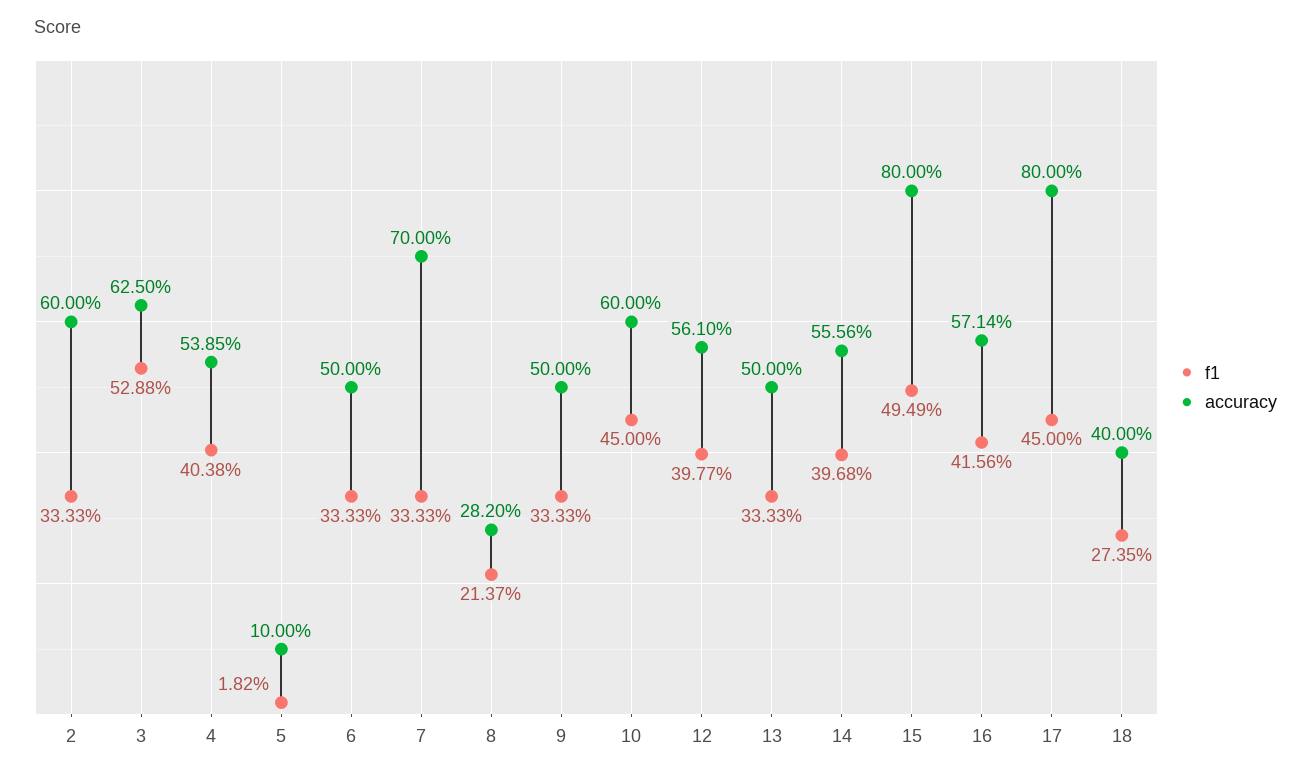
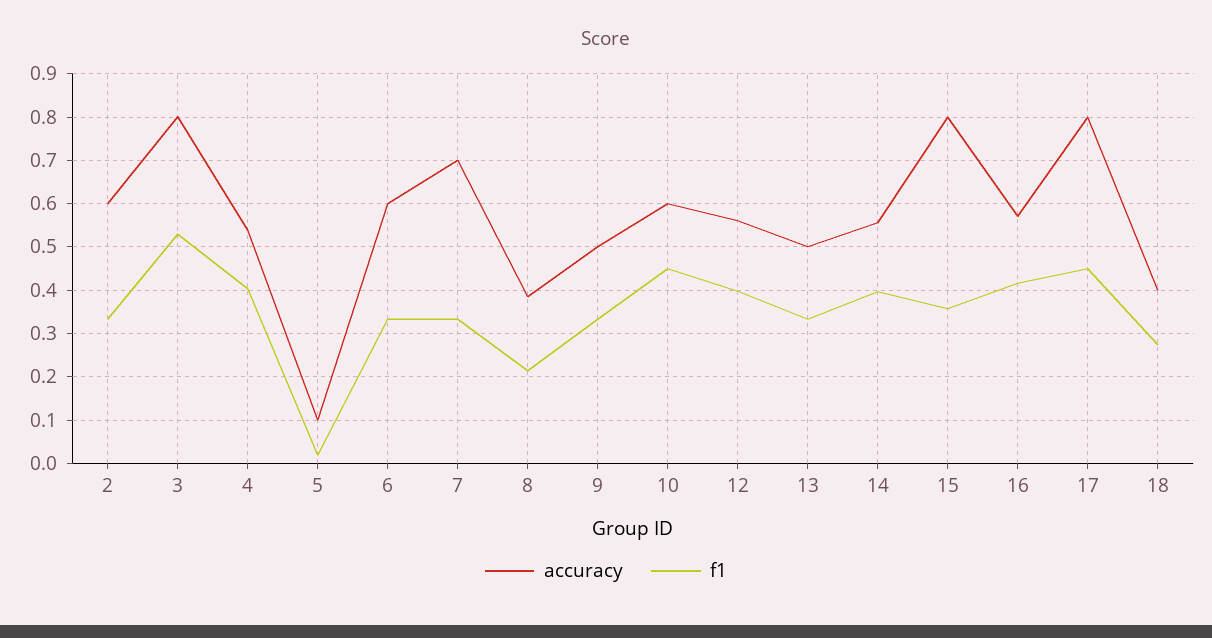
accuracy, 3: 0.625 -> 0.8
accuracy, 6: 0.5 -> 0.6
accuracy, 8: 0.282 -> 0.38
f1, 15: 0.4949 -> 0.36

